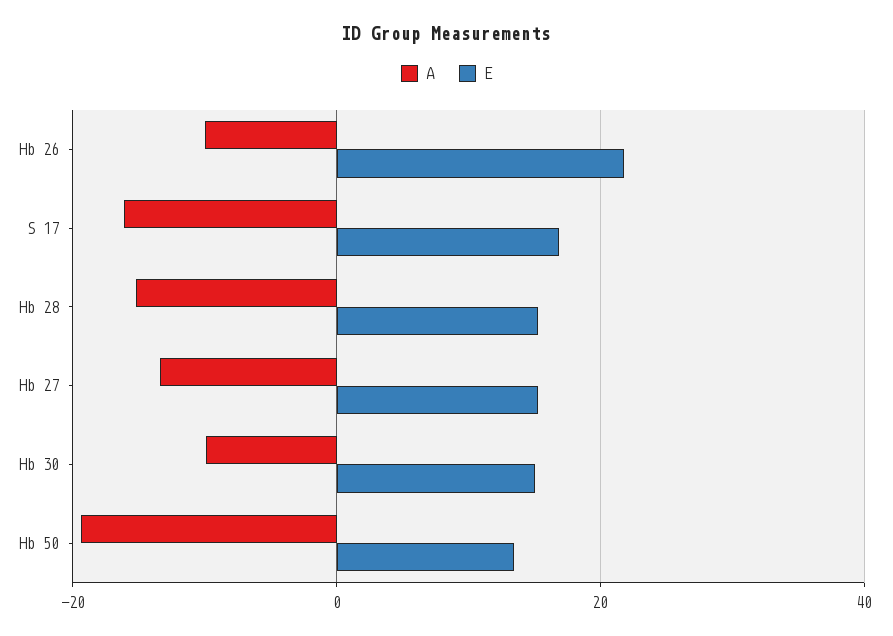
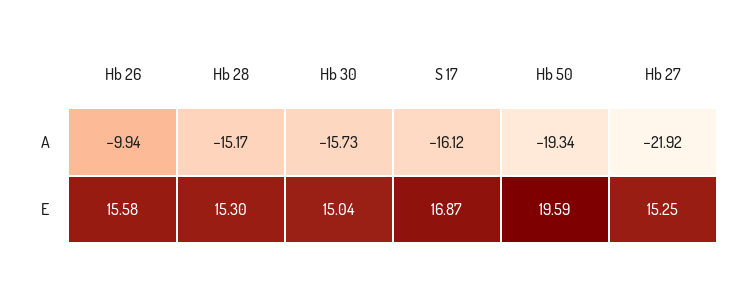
E, Hb 26: 22 -> 15.58
A, Hb 27: -14 -> -21.92
A, Hb 30: -10 -> -15.73
E, Hb 50: 14 -> 19.59

